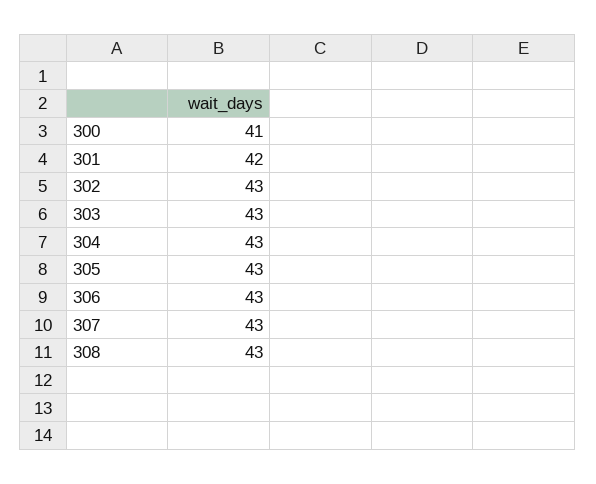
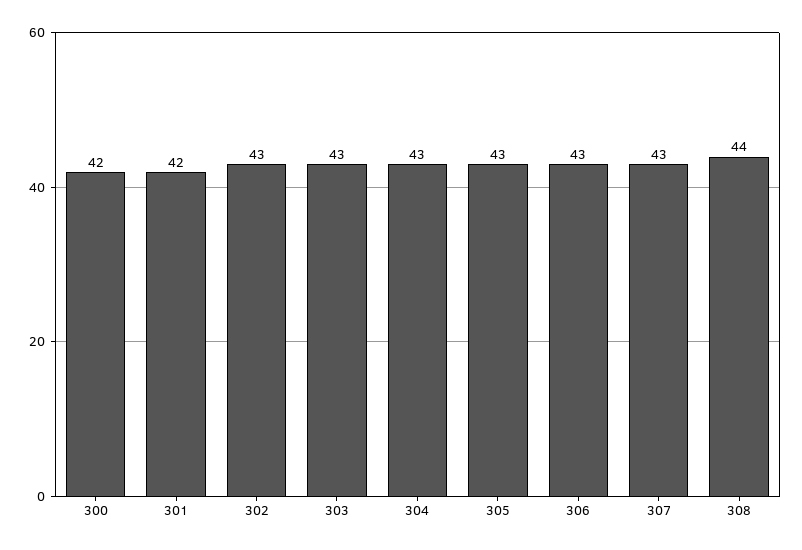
300: 41 -> 42
308: 43 -> 44

